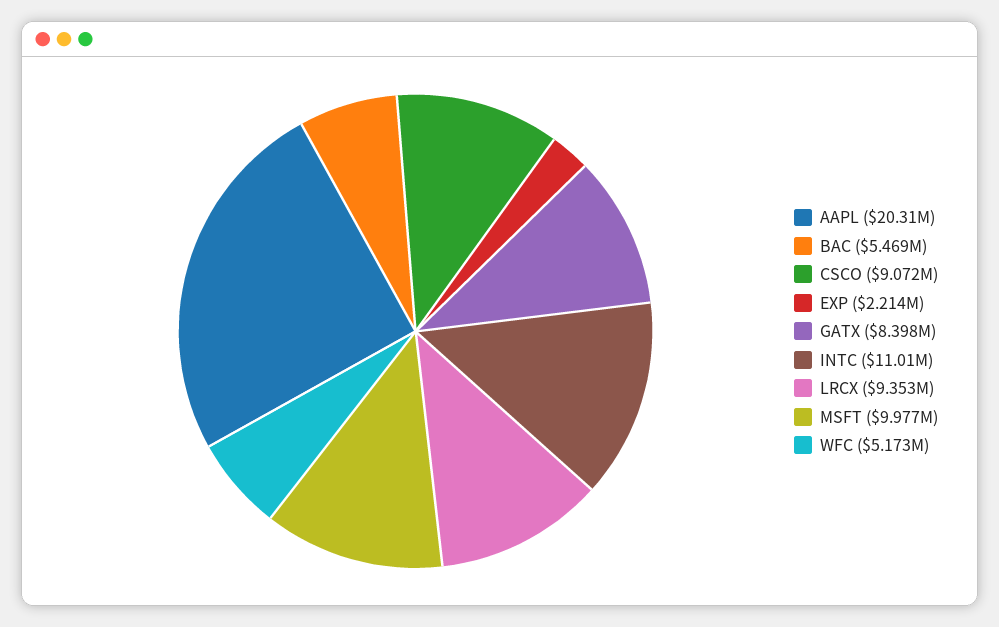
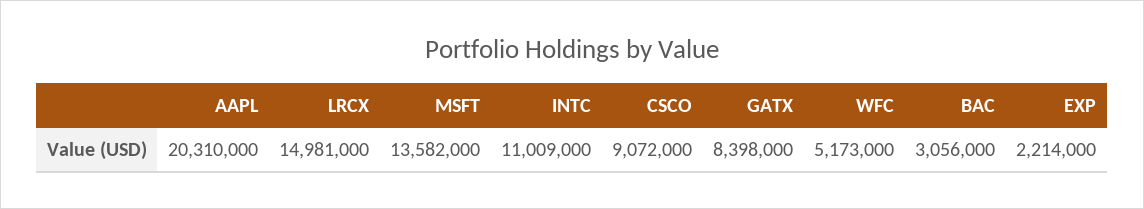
BAC: 5469000 -> 3056000
LRCX: 9353000 -> 14981000
MSFT: 9977000 -> 13582000

